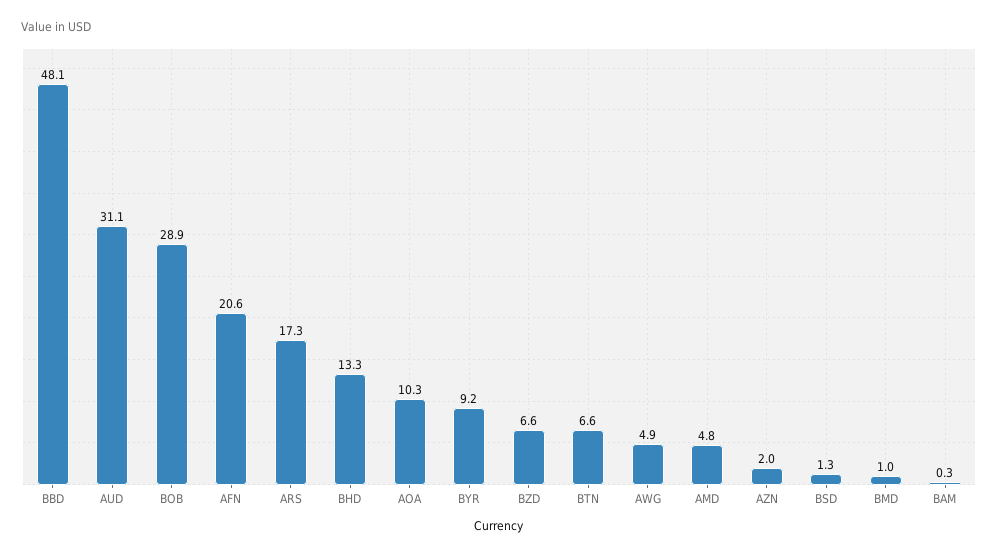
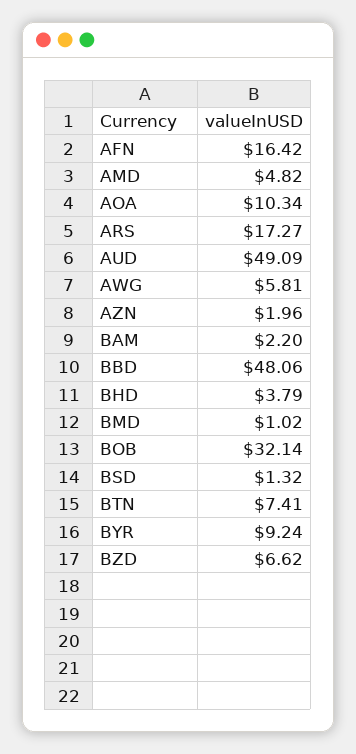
AUD: 31.1 -> 49.09
BOB: 28.9 -> 32.14
AFN: 20.6 -> 16.42
BHD: 13.3 -> 3.79
BTN: 6.6 -> 7.41
AWG: 4.9 -> 5.81
BAM: 0.3 -> 2.2

